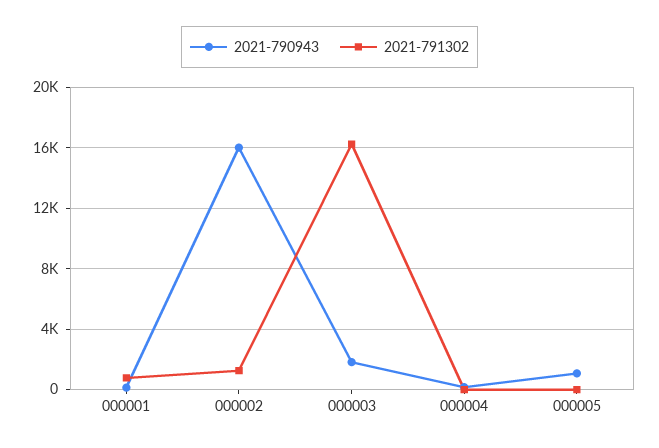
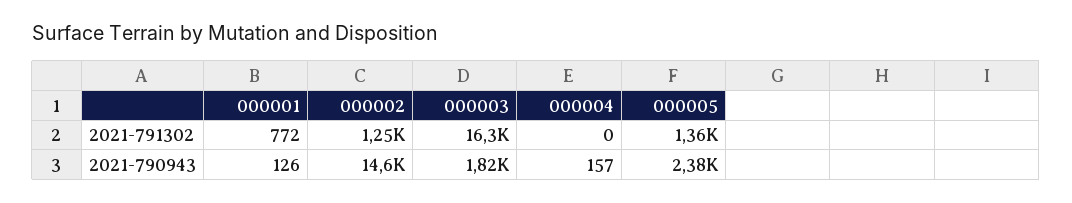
2021-790943, 000002: 16000 -> 14600
2021-790943, 000005: 1000 -> 2380
2021-791302, 000005: 0 -> 1360

